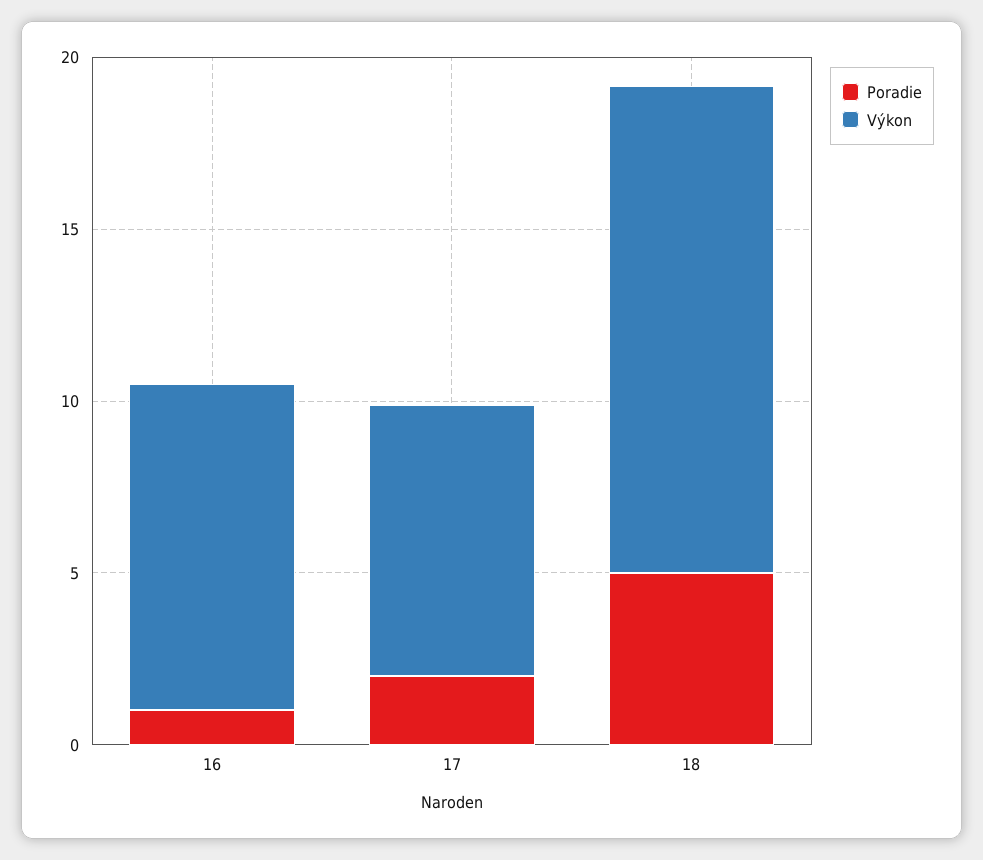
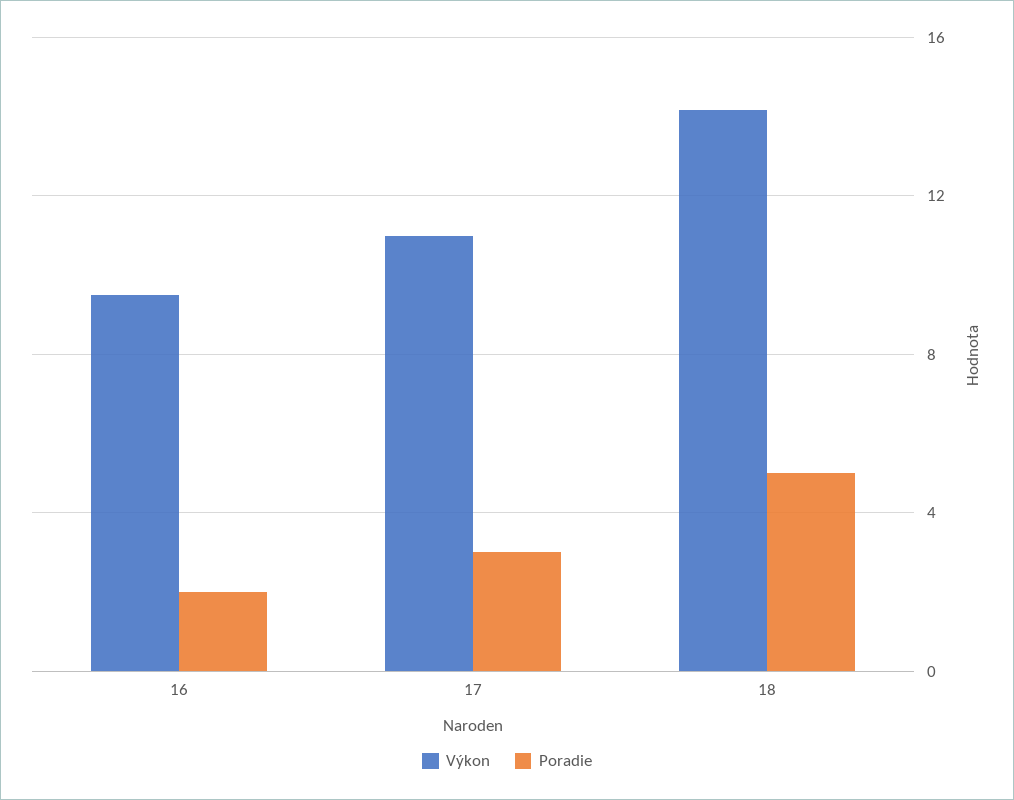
Poradie, 16: 1 -> 2
Poradie, 17: 2 -> 3
Výkon, 17: 8 -> 11

